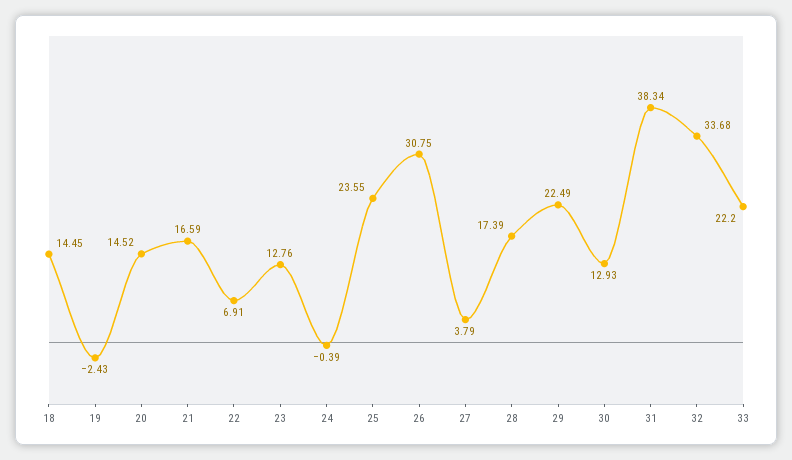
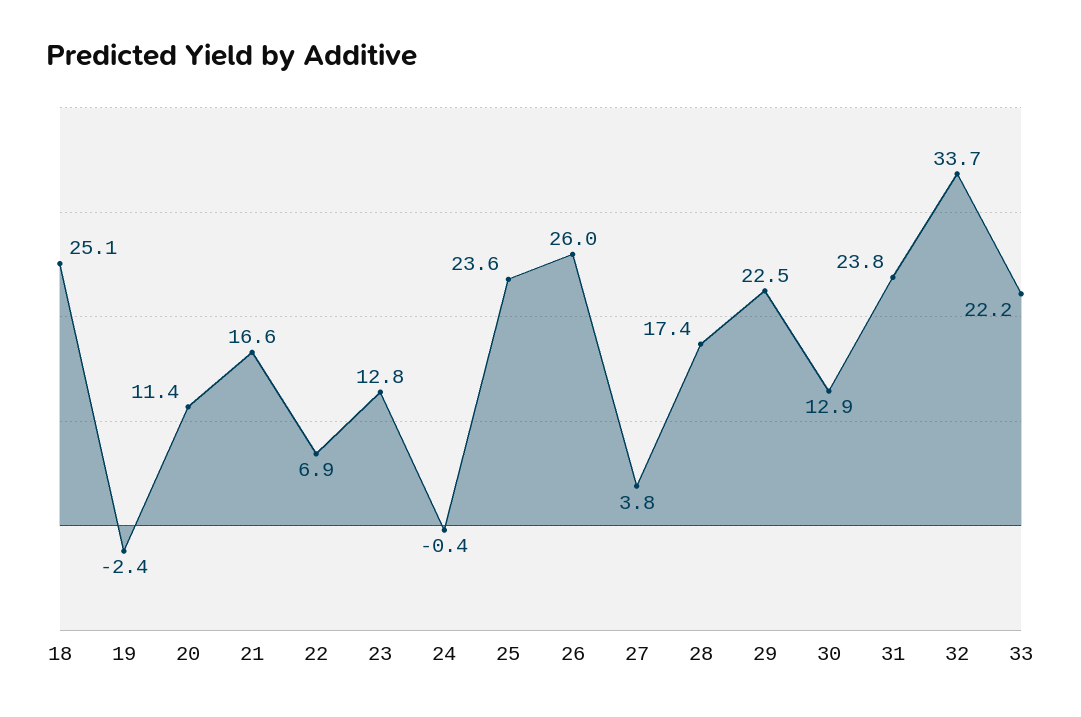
18: 14.45 -> 25.1
20: 14.52 -> 11.4
26: 30.75 -> 26
31: 38.34 -> 23.8

